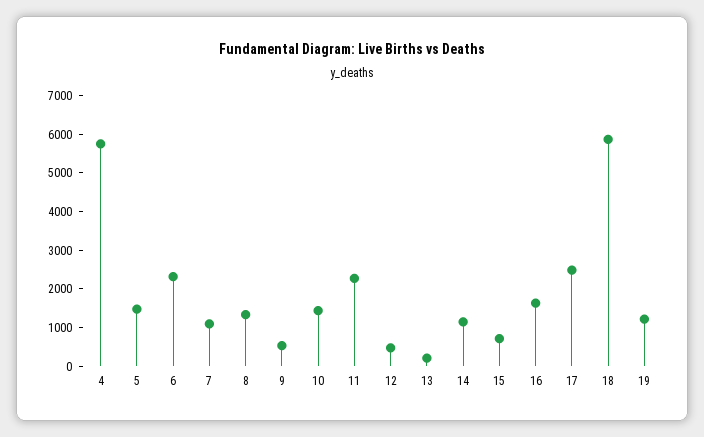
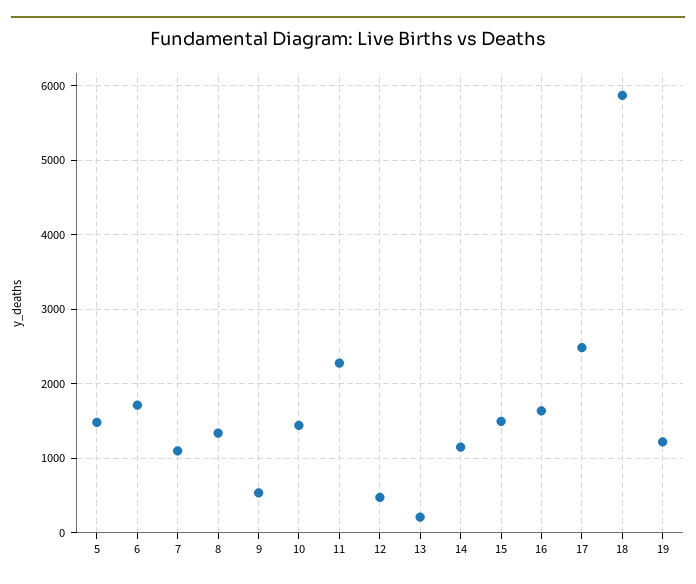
4: 5750 -> none
6: 2250 -> 1700
15: 750 -> 1500

